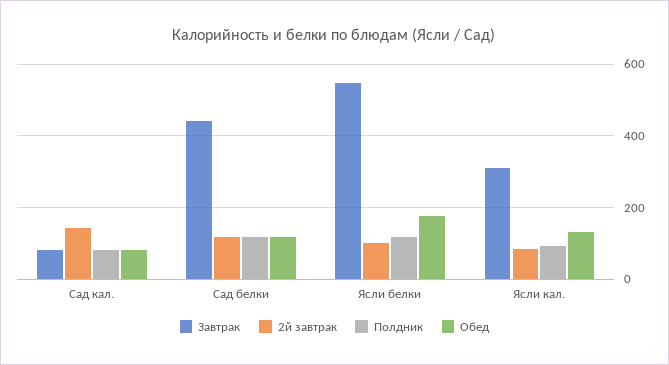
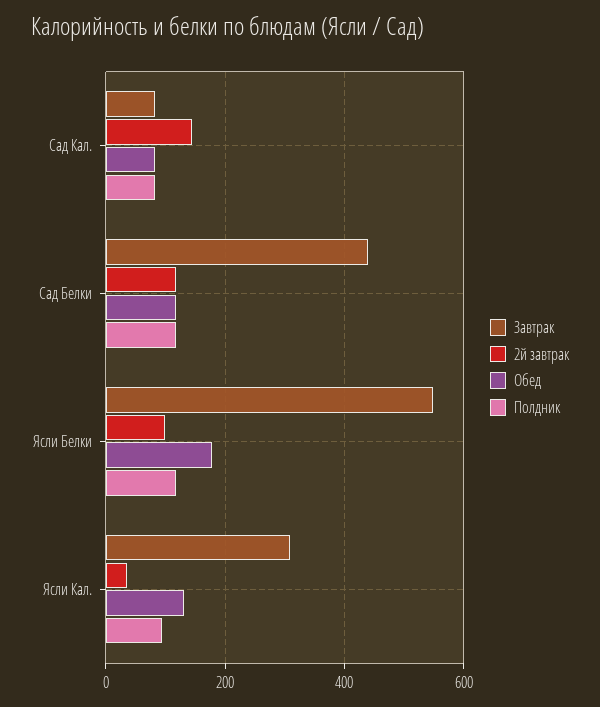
2й завтрак, Ясли кал.: 80 -> 40

